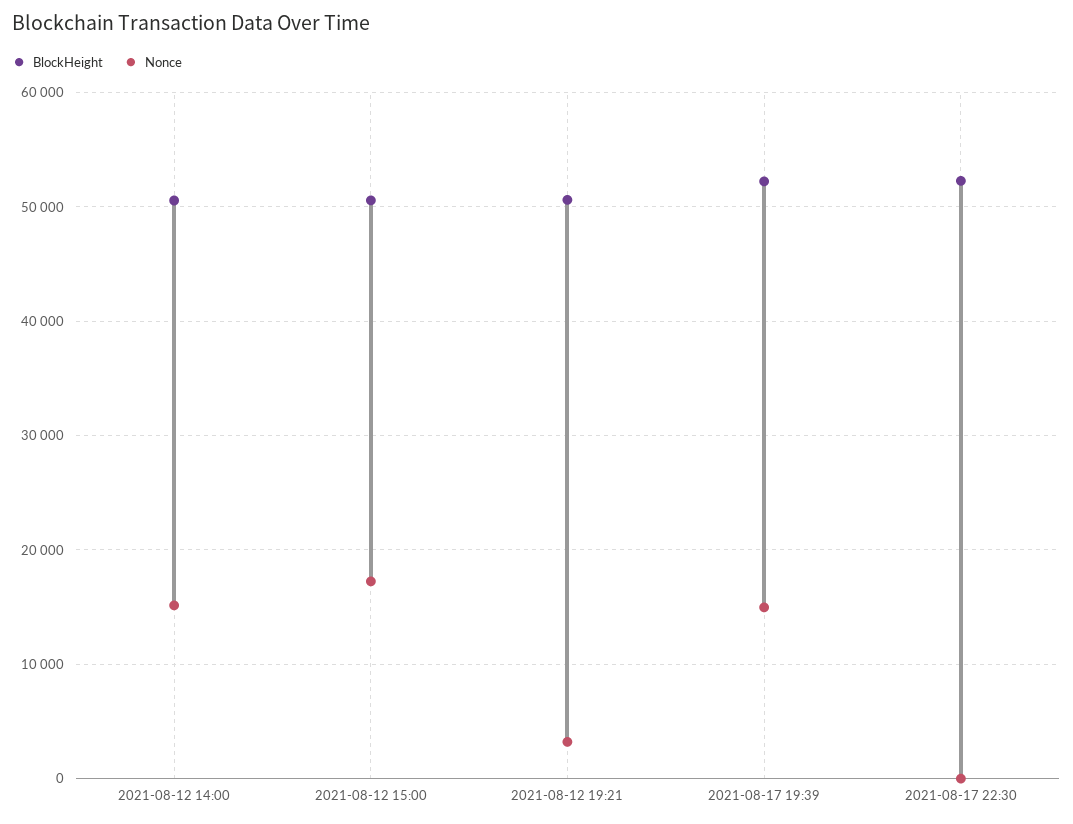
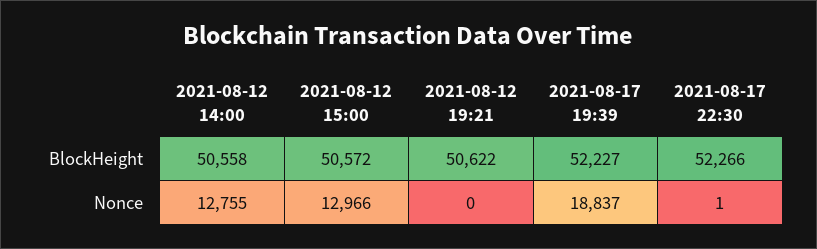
Nonce, 2021-08-12 14:00: 15000 -> 12755
Nonce, 2021-08-12 15:00: 17000 -> 12966
Nonce, 2021-08-12 19:21: 3000 -> 0
Nonce, 2021-08-17 19:39: 15000 -> 18837

